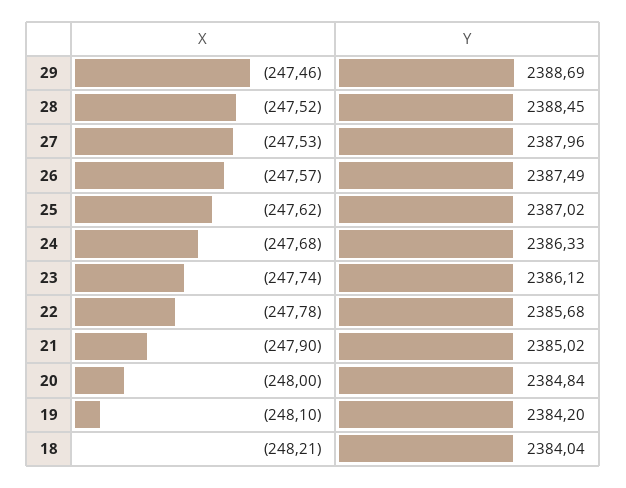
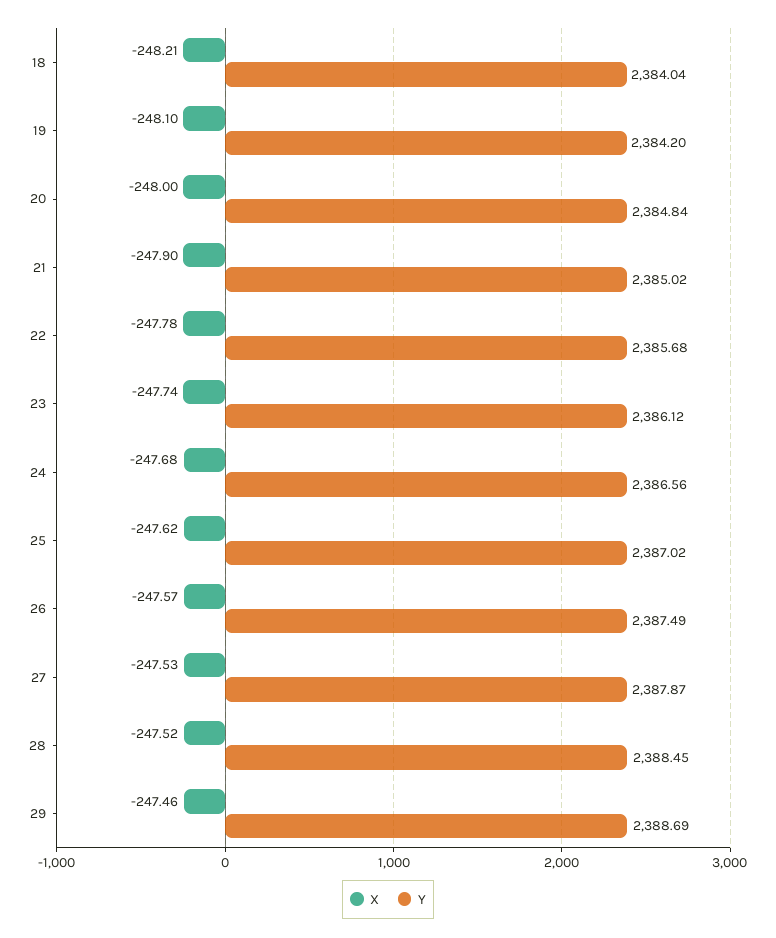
Y, 27: 2387.96 -> 2387.87
Y, 24: 2386.33 -> 2386.56

